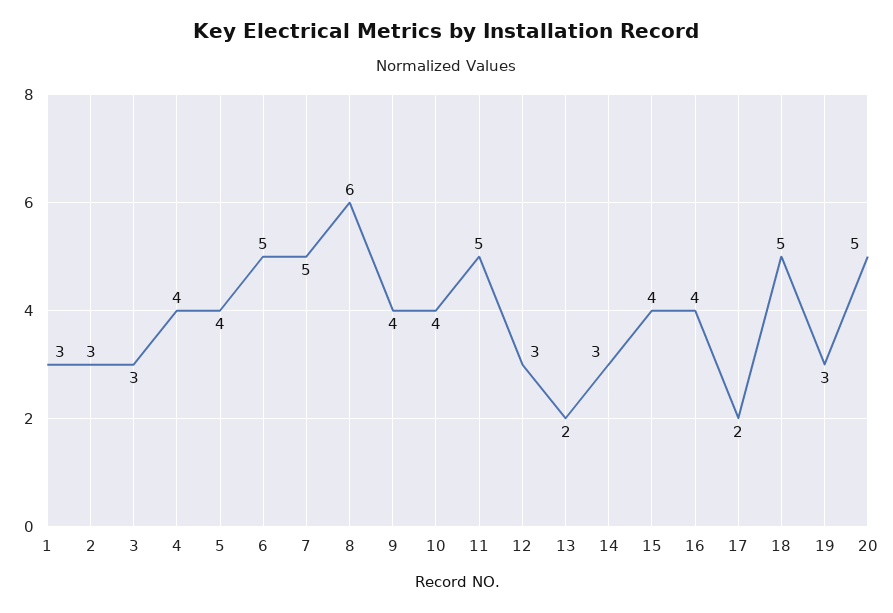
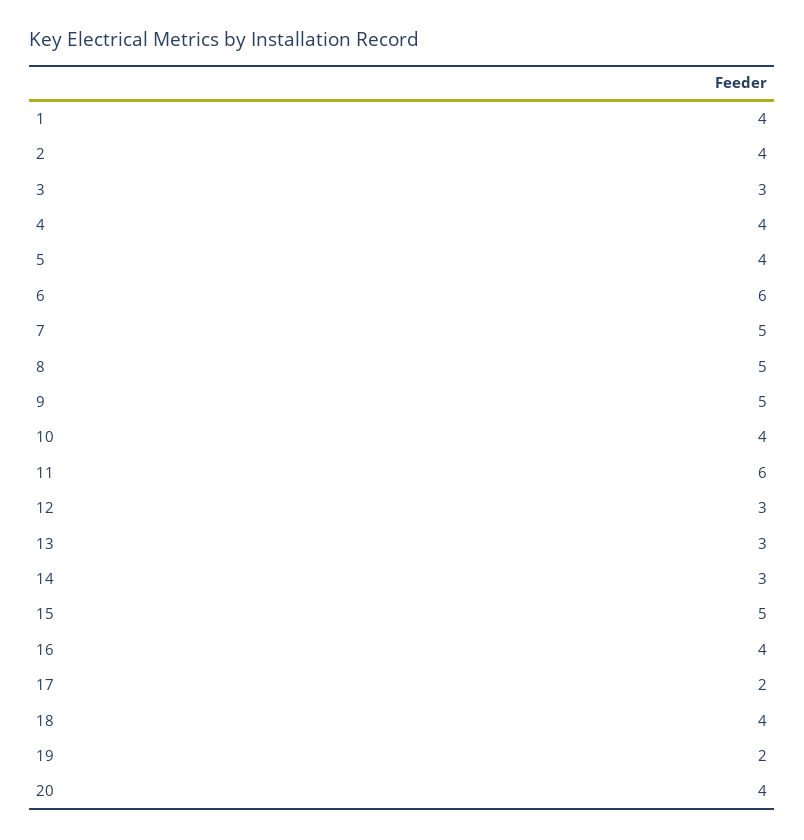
1: 3 -> 4
2: 3 -> 4
6: 5 -> 6
8: 6 -> 5
9: 4 -> 5
11: 5 -> 6
13: 2 -> 3
15: 4 -> 5
18: 5 -> 4
19: 3 -> 2
20: 5 -> 4

